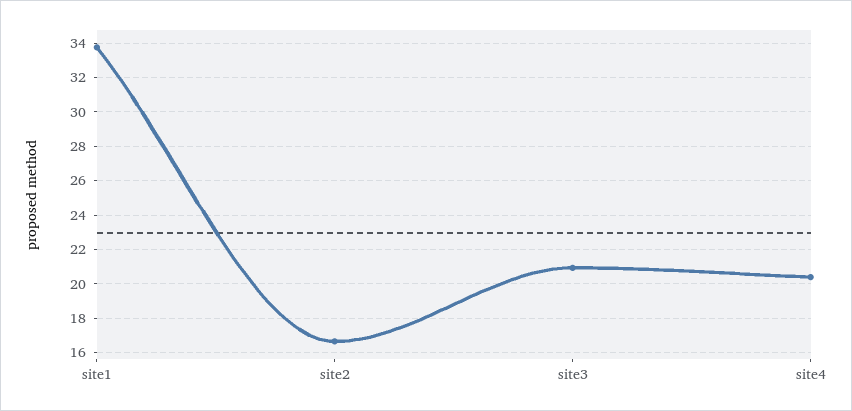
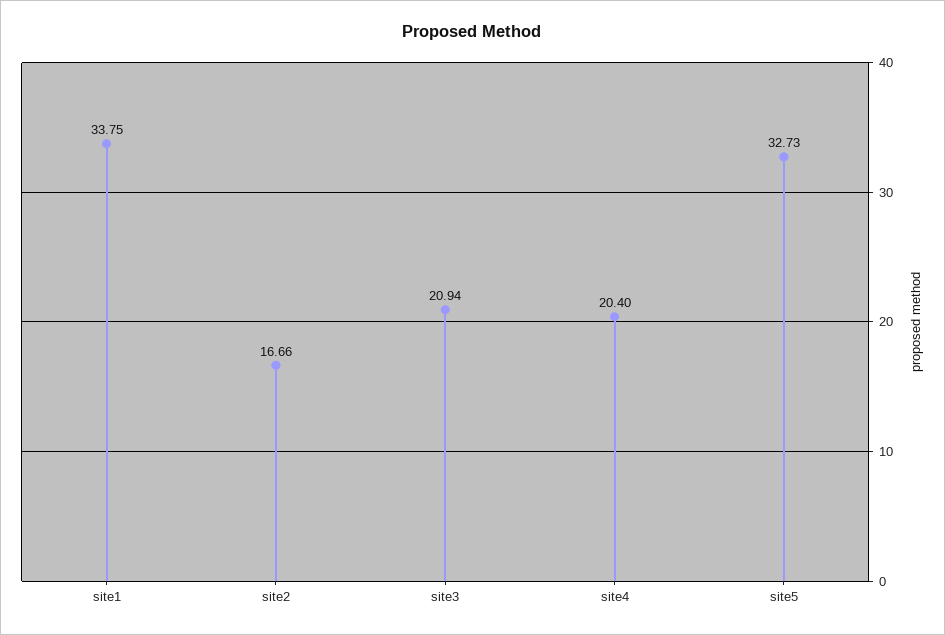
site5: none -> 32.73

